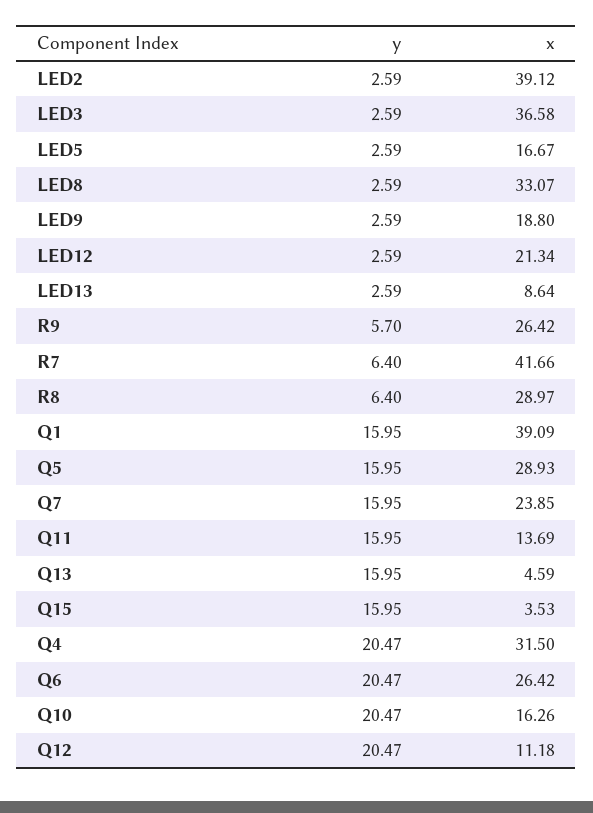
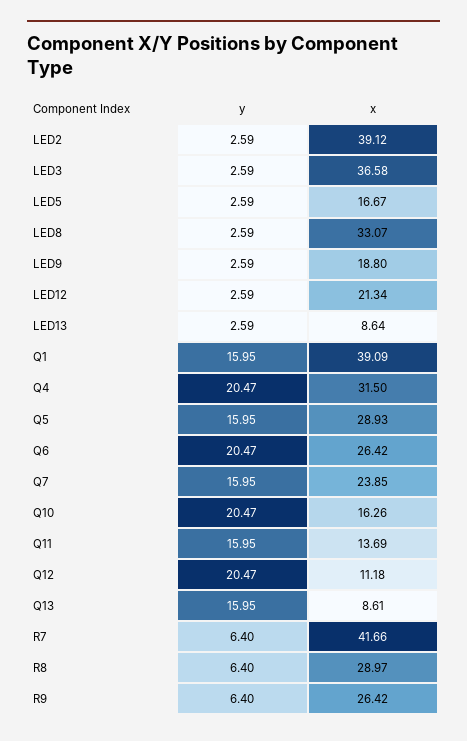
y, R9: 5.7 -> 6.4
x, Q13: 4.59 -> 8.61
y, Q15: 15.95 -> none
x, Q15: 3.53 -> none

